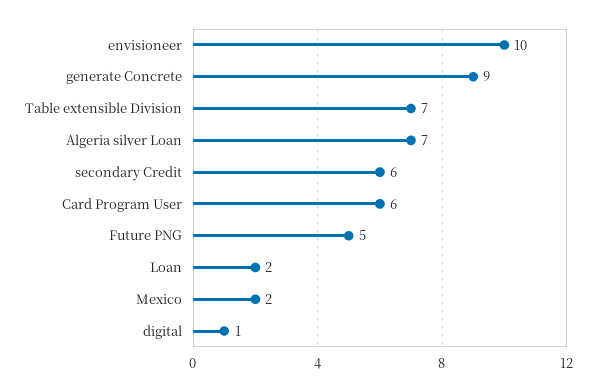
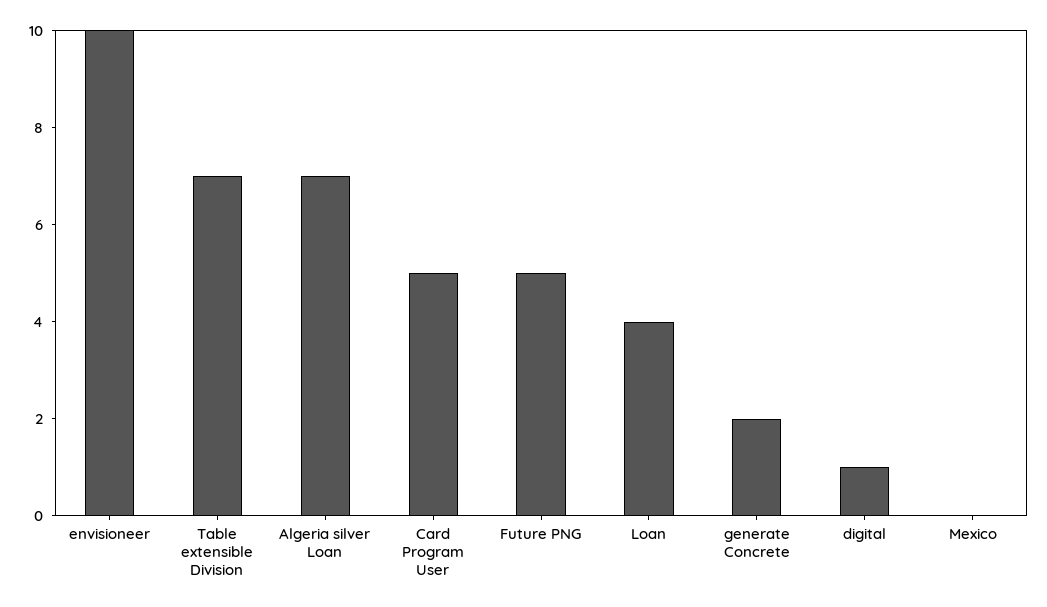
generate Concrete: 9 -> 2
secondary Credit: 6 -> none
Card Program User: 6 -> 5
Loan: 2 -> 4
Mexico: 2 -> 0

